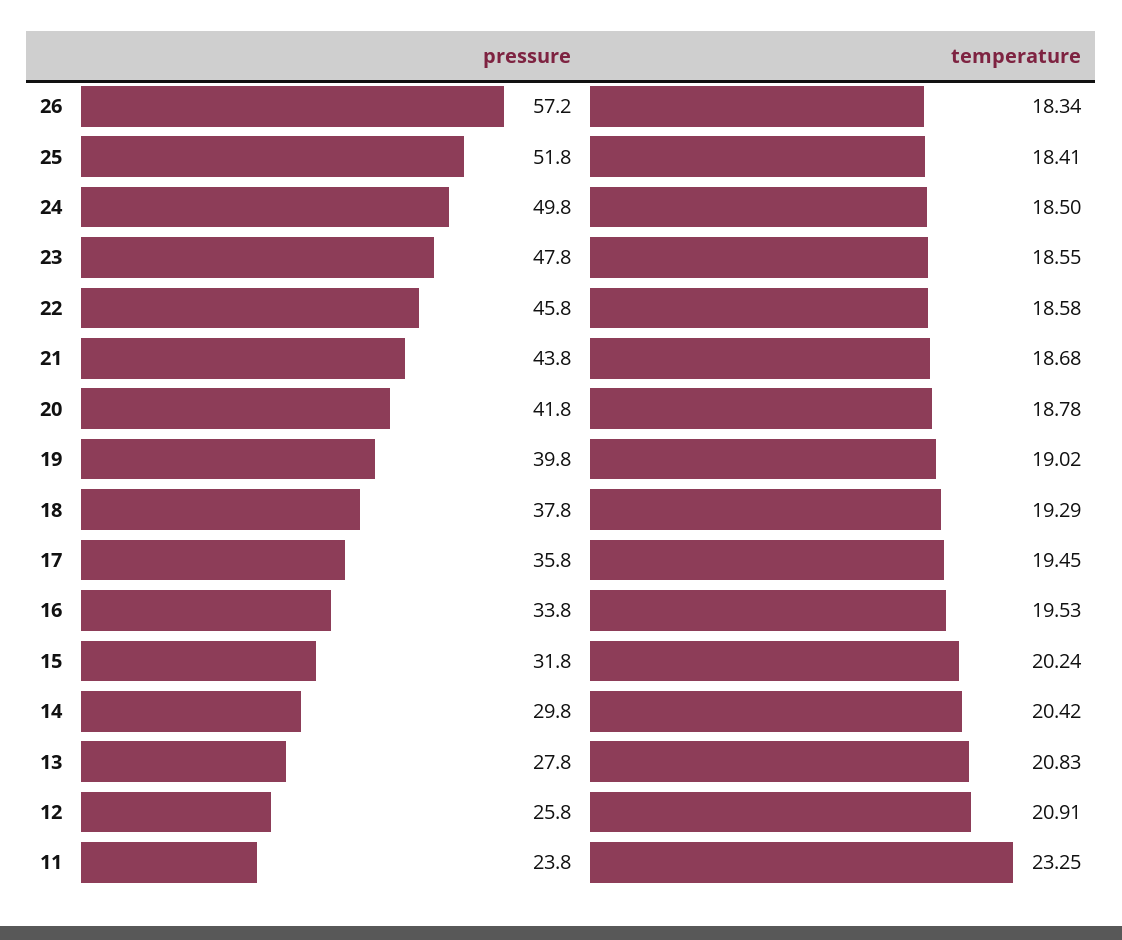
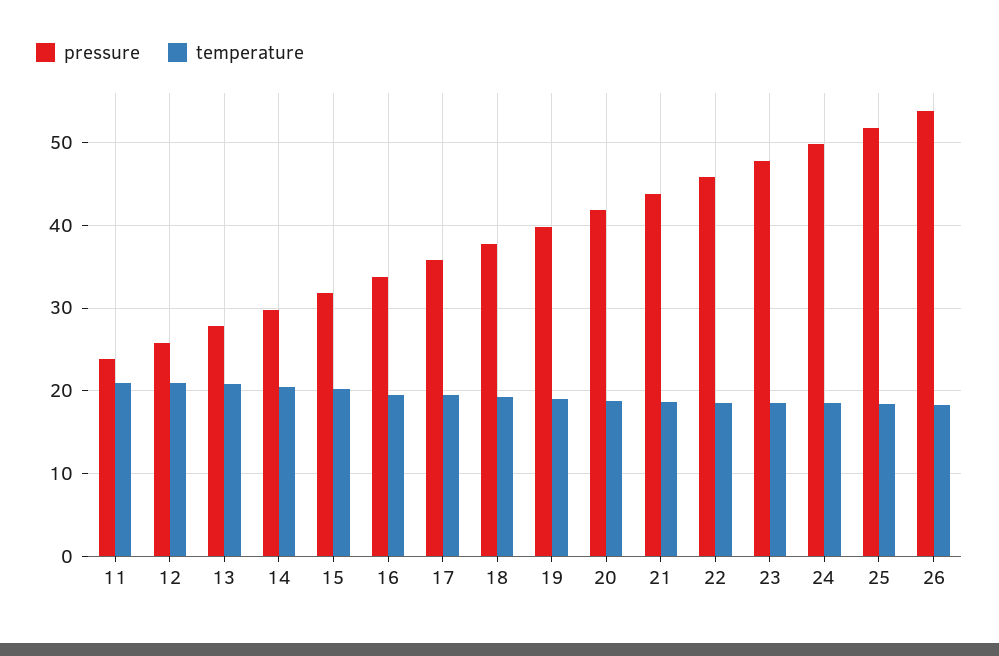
pressure, 26: 57.2 -> 54
temperature, 11: 23.25 -> 21

